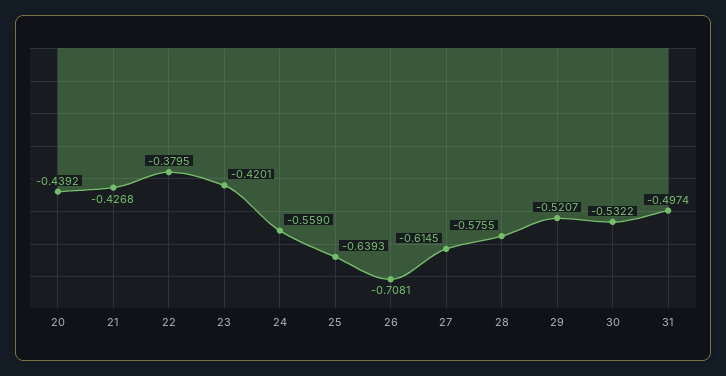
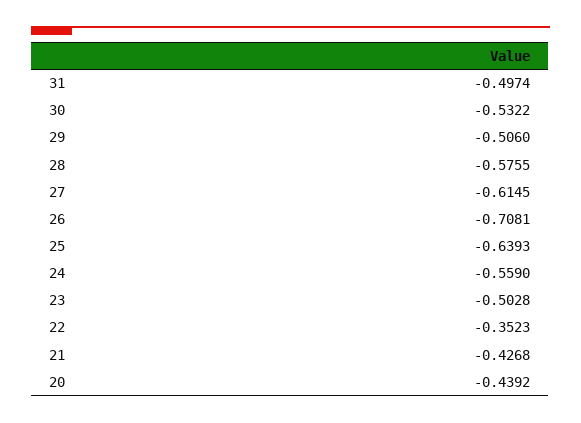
22: -0.3795 -> -0.3523
23: -0.4201 -> -0.5028
29: -0.5207 -> -0.506

